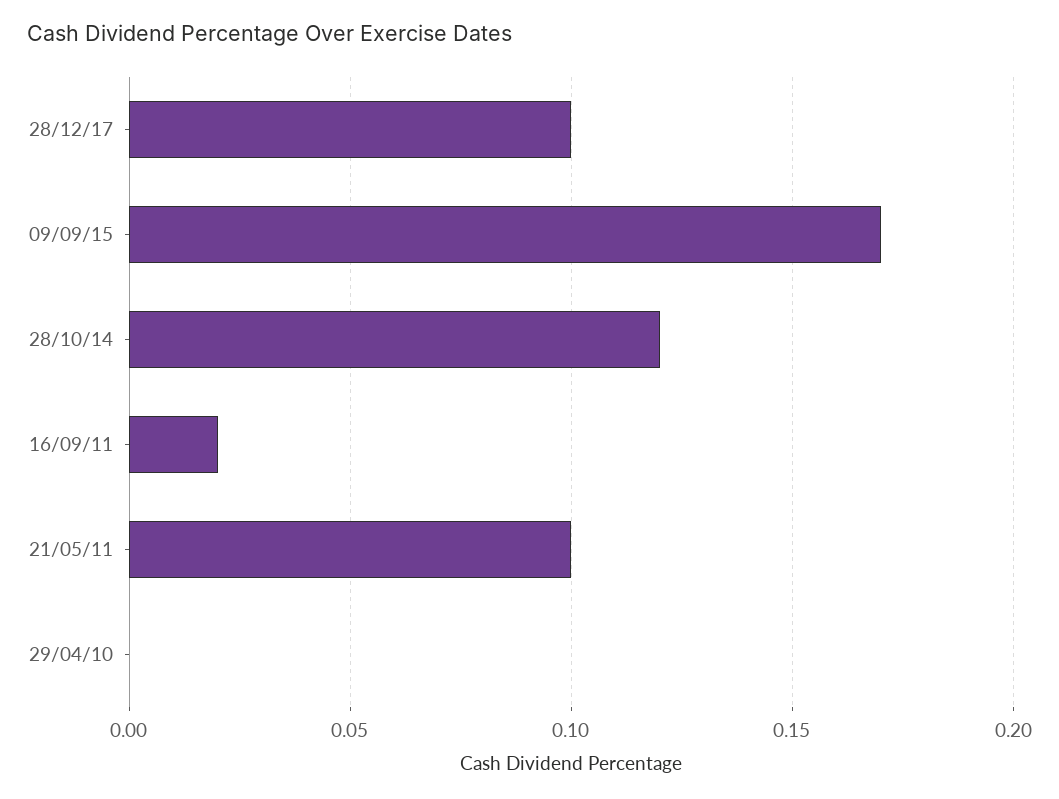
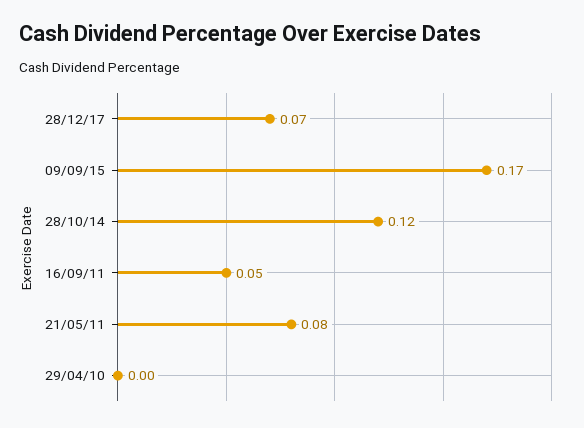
28/12/17: 0.1 -> 0.07
16/09/11: 0.02 -> 0.05
21/05/11: 0.1 -> 0.08

